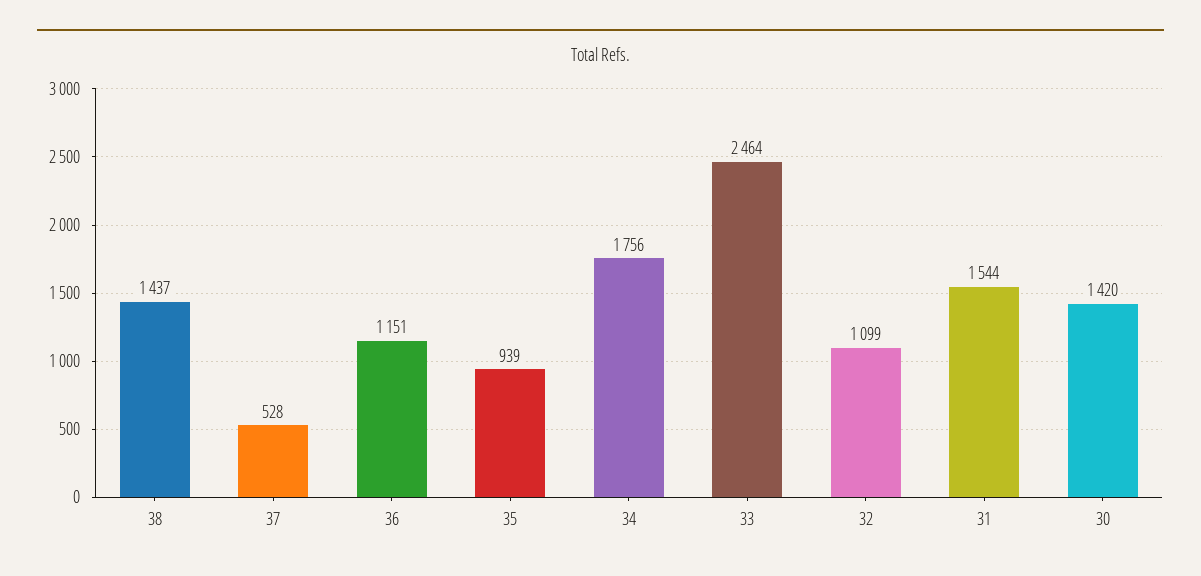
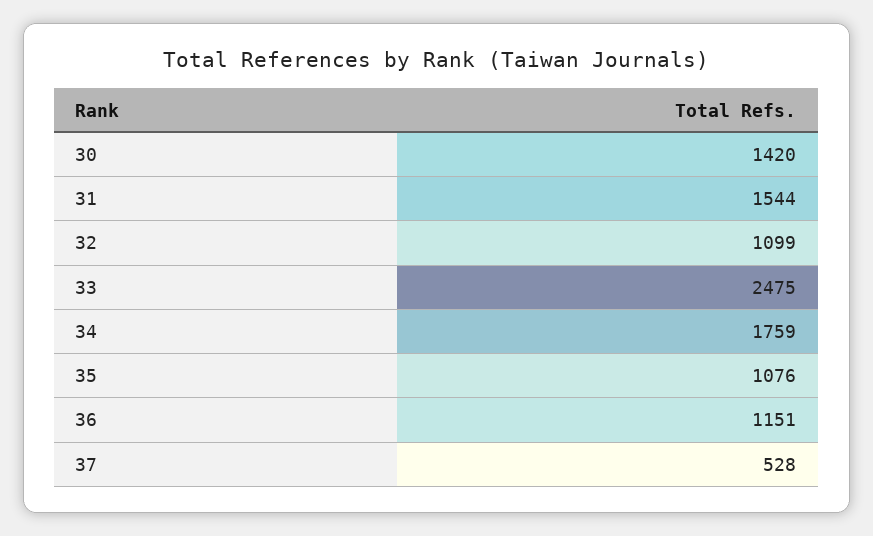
38: 1437 -> none
35: 939 -> 1076
34: 1756 -> 1759
33: 2464 -> 2475

